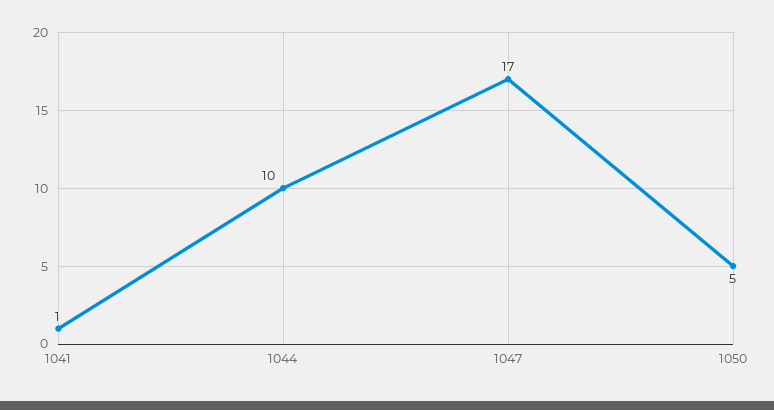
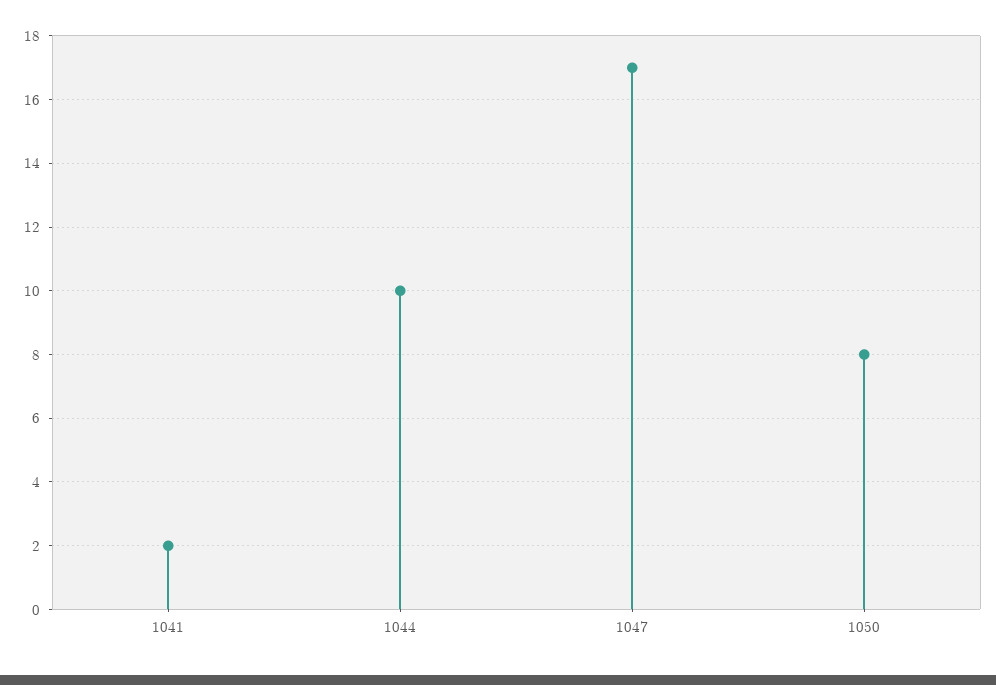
1041: 1 -> 2
1050: 5 -> 8

